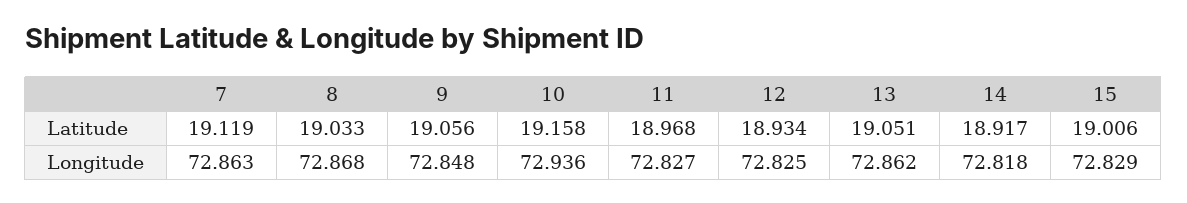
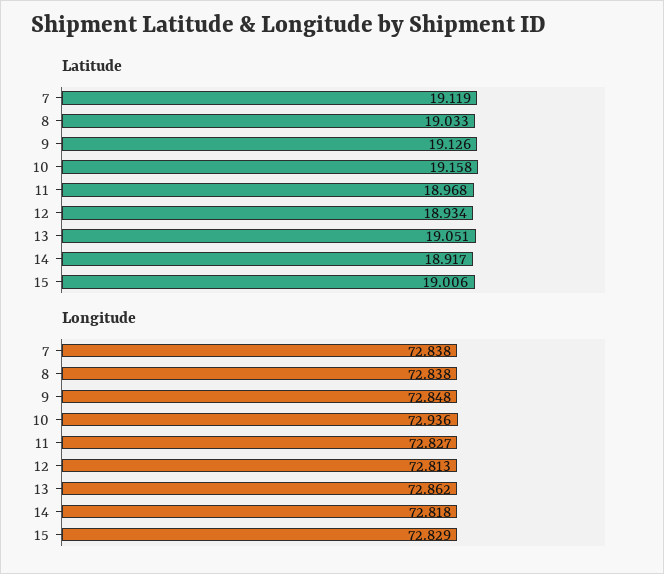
Latitude, 9: 19.056 -> 19.126
Longitude, 7: 72.863 -> 72.838
Longitude, 8: 72.868 -> 72.838
Longitude, 12: 72.825 -> 72.813

